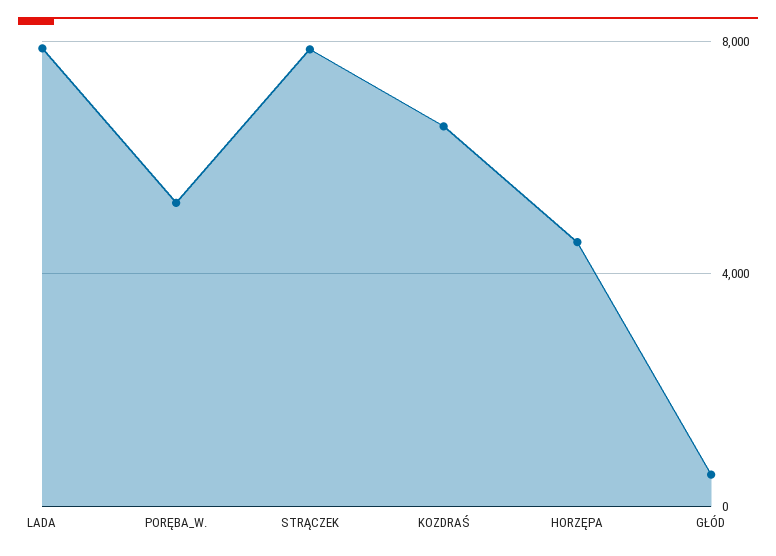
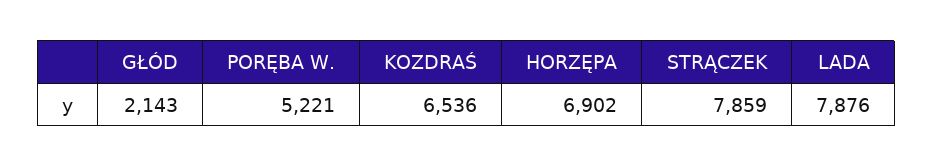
HORZĘPA: 4500 -> 6902
GŁÓD: 500 -> 2143

